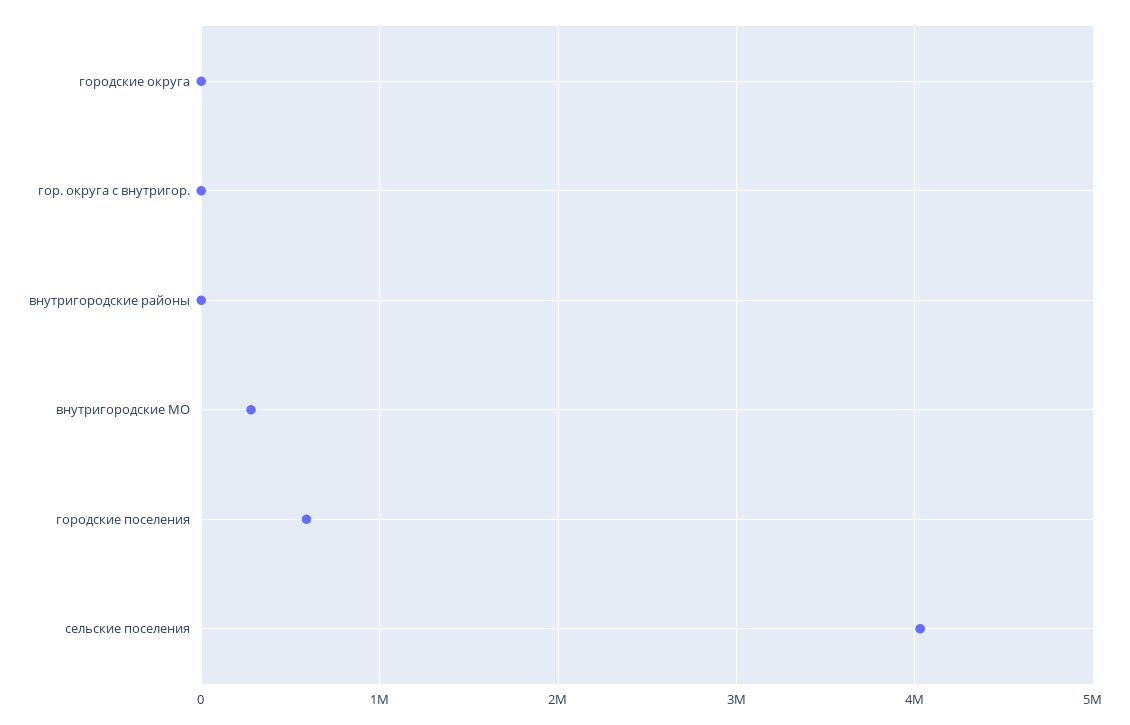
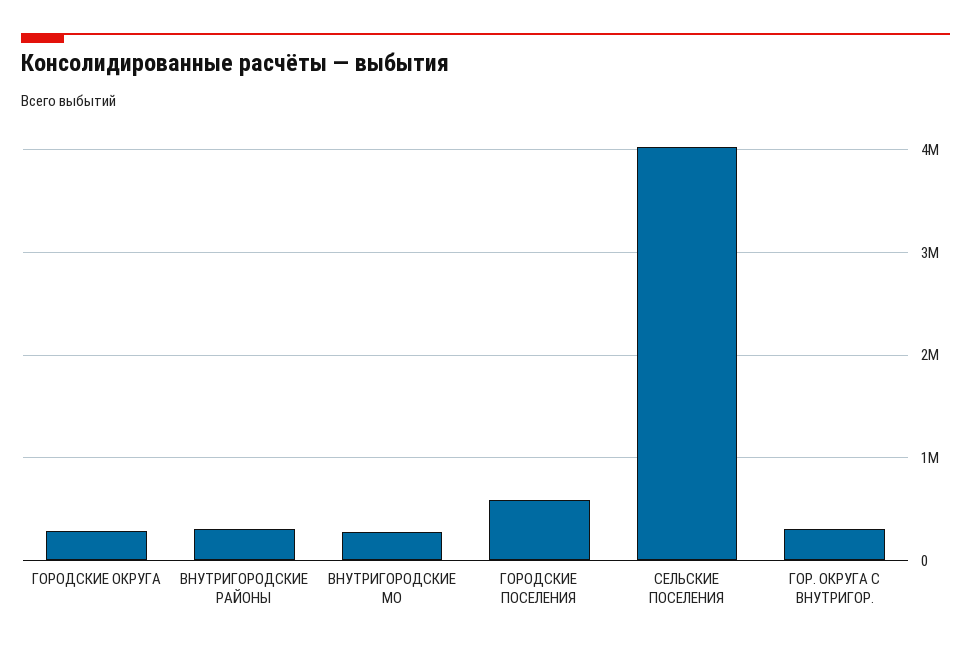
городские округа: 0 -> 300000
гор. округа с внутригор.: 0 -> 300000
внутригородские районы: 0 -> 300000

